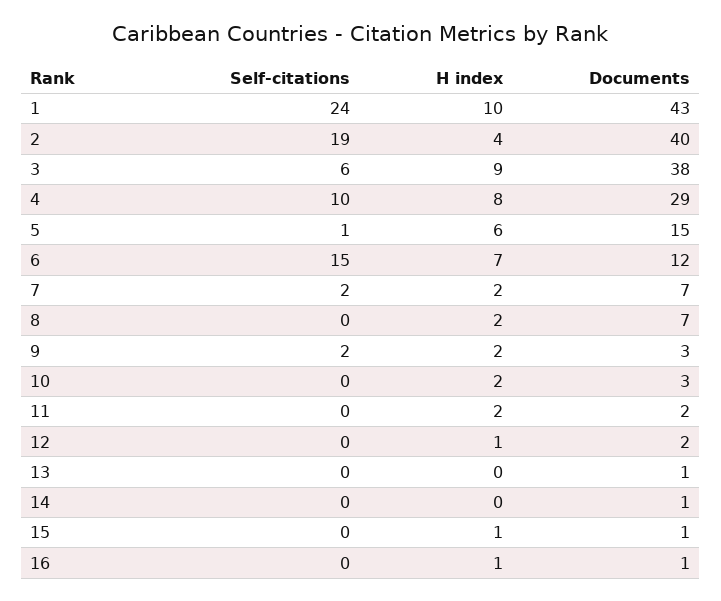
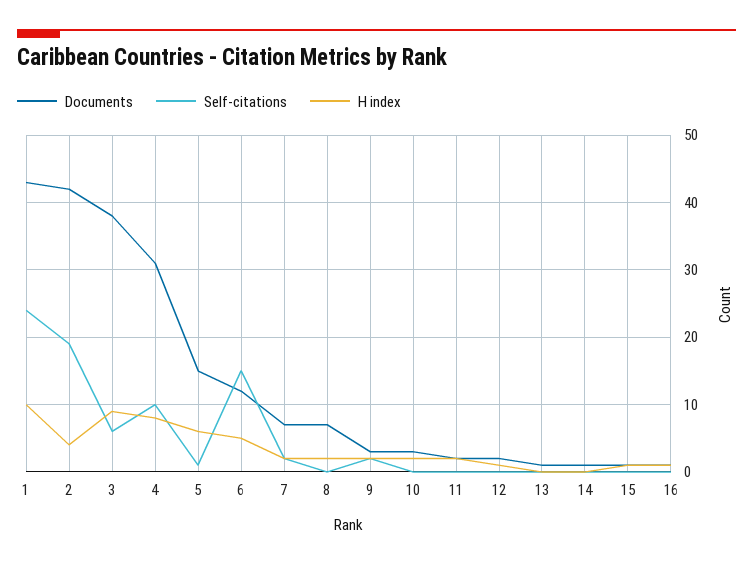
Documents, 2: 40 -> 42
Documents, 4: 29 -> 31
H index, 6: 7 -> 5

